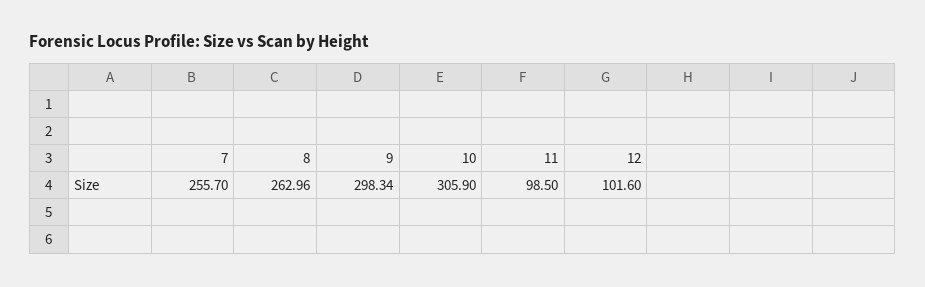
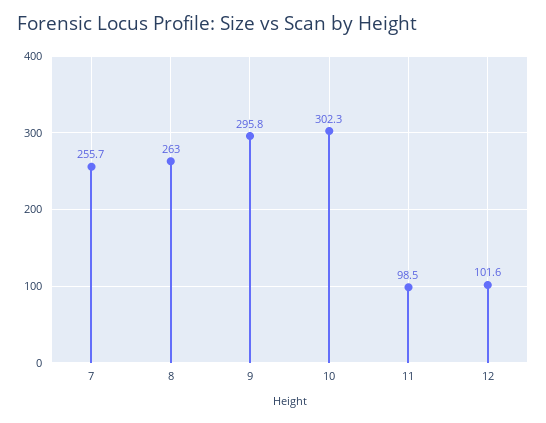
9: 298.34 -> 295.8
10: 305.9 -> 302.3

